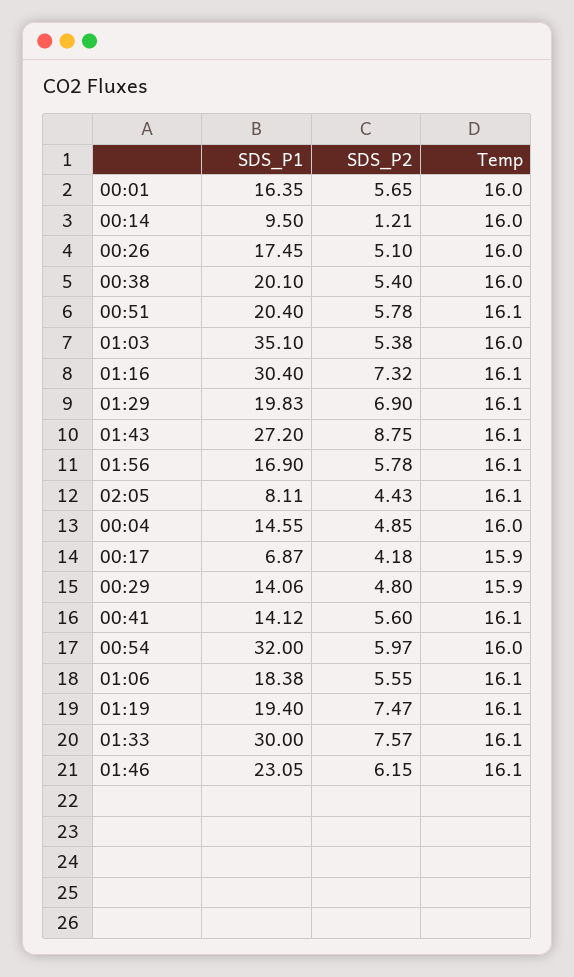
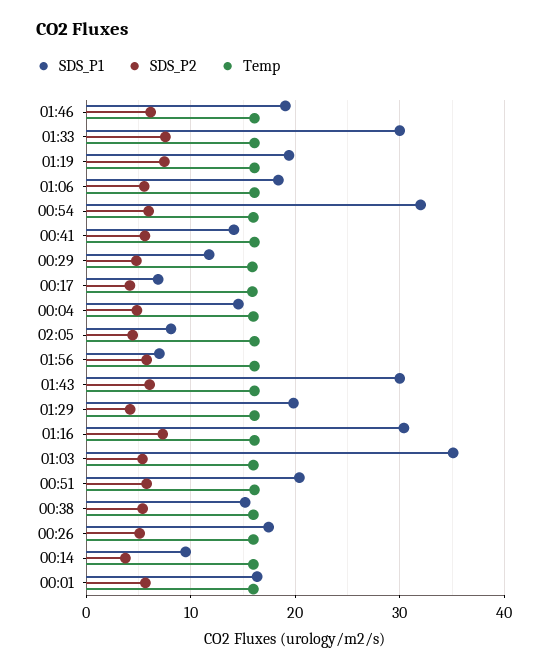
SDS_P2, 00:14: 1.21 -> 4
SDS_P1, 00:38: 20.1 -> 15
SDS_P2, 01:29: 6.9 -> 4
SDS_P1, 01:43: 27.2 -> 30
SDS_P2, 01:43: 8.75 -> 6
SDS_P1, 01:56: 16.9 -> 7
SDS_P1, 00:29: 14.06 -> 12
SDS_P1, 01:46: 23.05 -> 19

